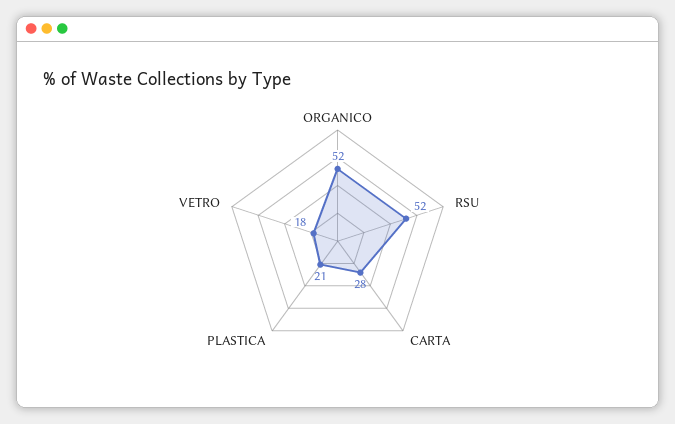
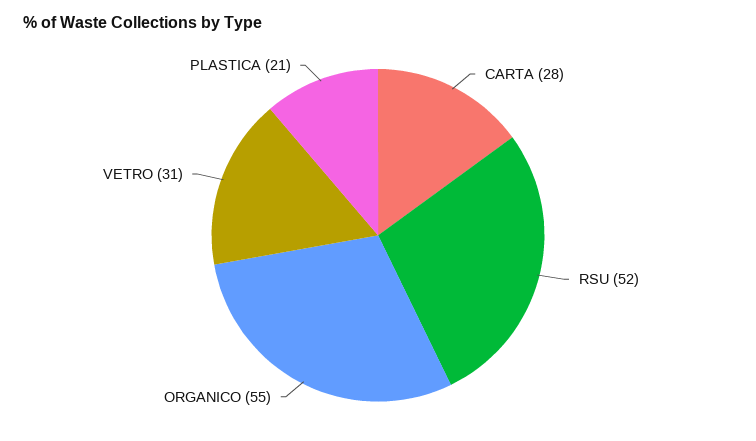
ORGANICO: 52 -> 55
VETRO: 18 -> 31

